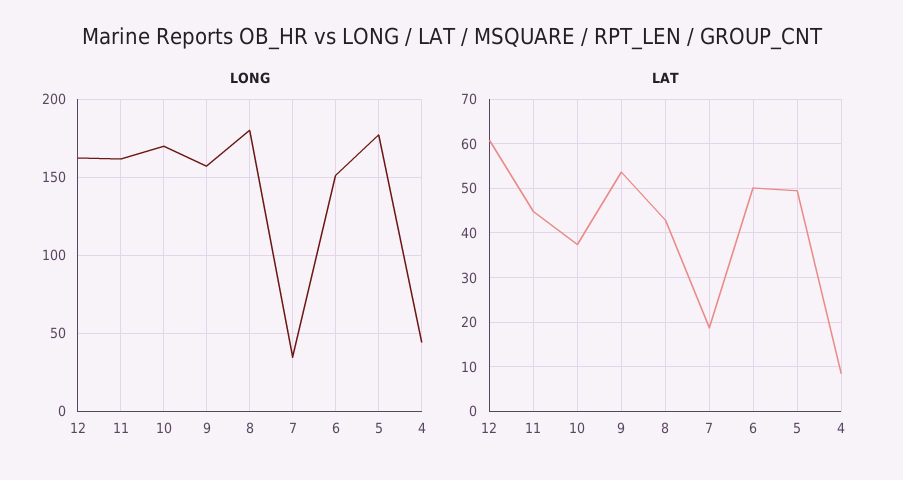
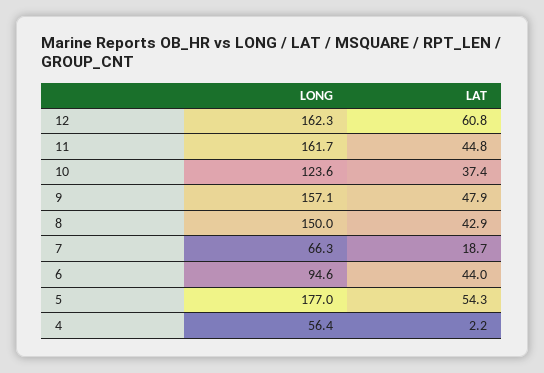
LONG, 10: 170 -> 123.6
LONG, 8: 180 -> 150
LONG, 7: 35 -> 66.3
LONG, 6: 150 -> 94.6
LONG, 4: 45 -> 56.4
LAT, 9: 54 -> 47.9
LAT, 6: 50 -> 44
LAT, 5: 50 -> 54.3
LAT, 4: 8 -> 2.2

